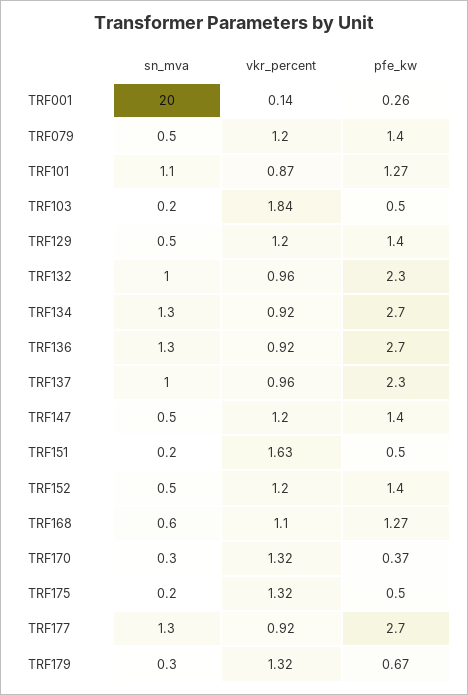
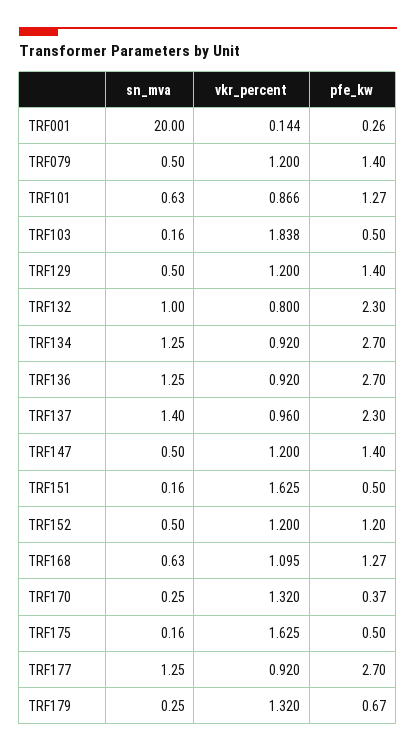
sn_mva, TRF101: 1.1 -> 0.63
vkr_percent, TRF132: 0.96 -> 0.8
sn_mva, TRF137: 1 -> 1.4
pfe_kw, TRF152: 1.4 -> 1.2
vkr_percent, TRF175: 1.32 -> 1.625

